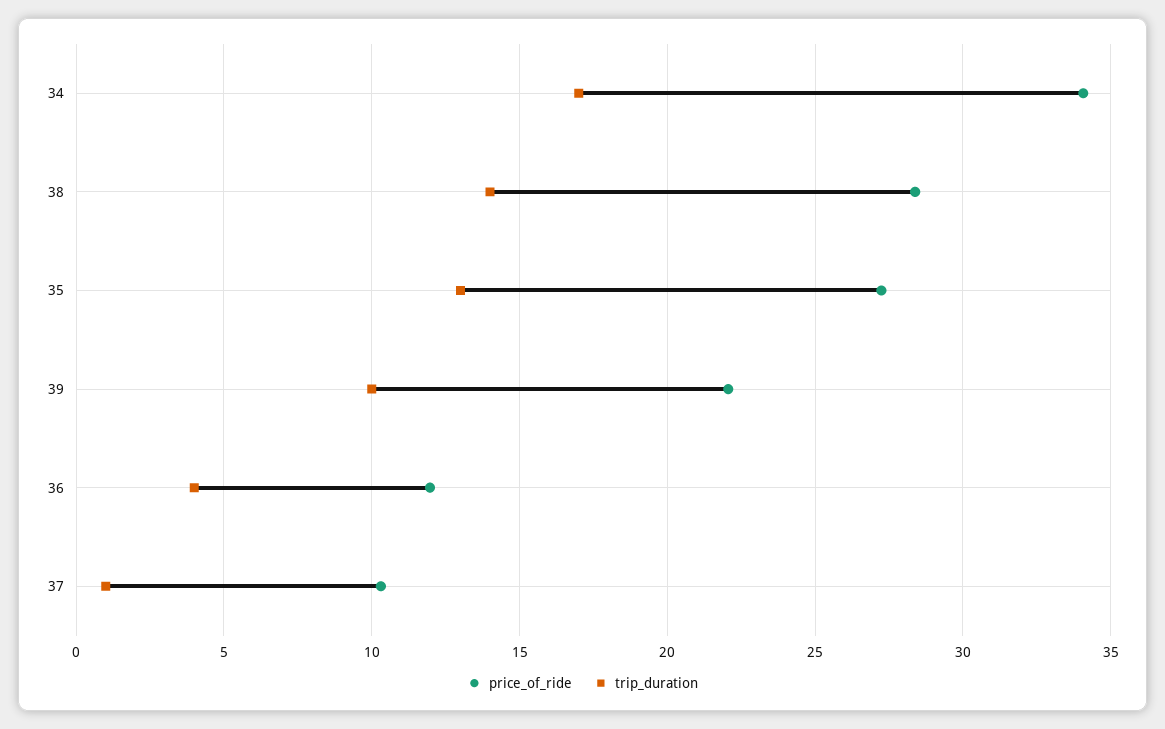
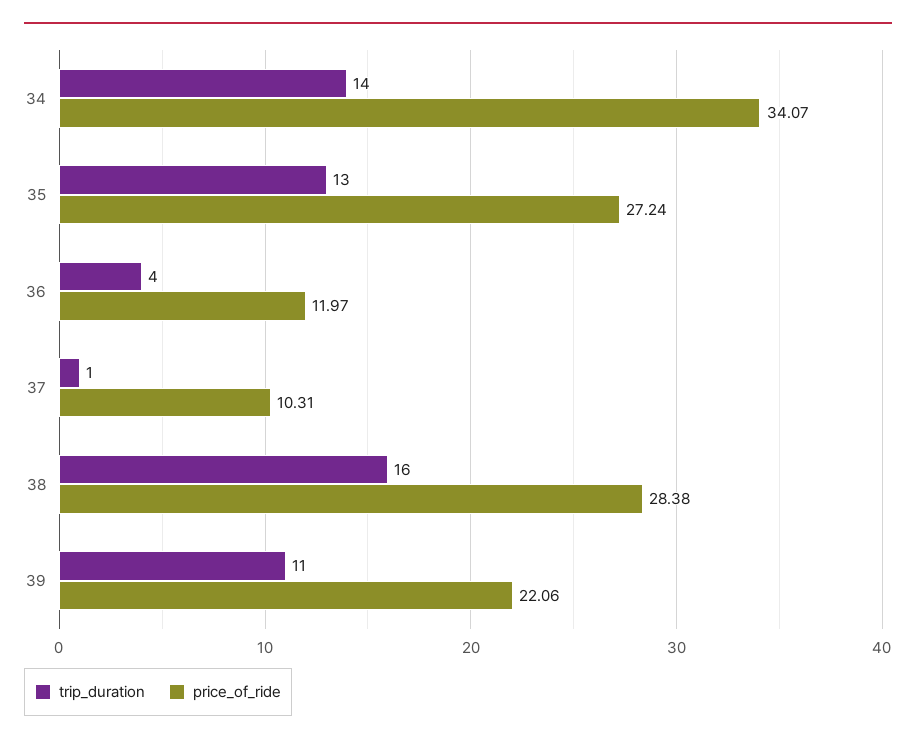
trip_duration, 34: 17 -> 14
trip_duration, 38: 14 -> 16
trip_duration, 39: 10 -> 11

